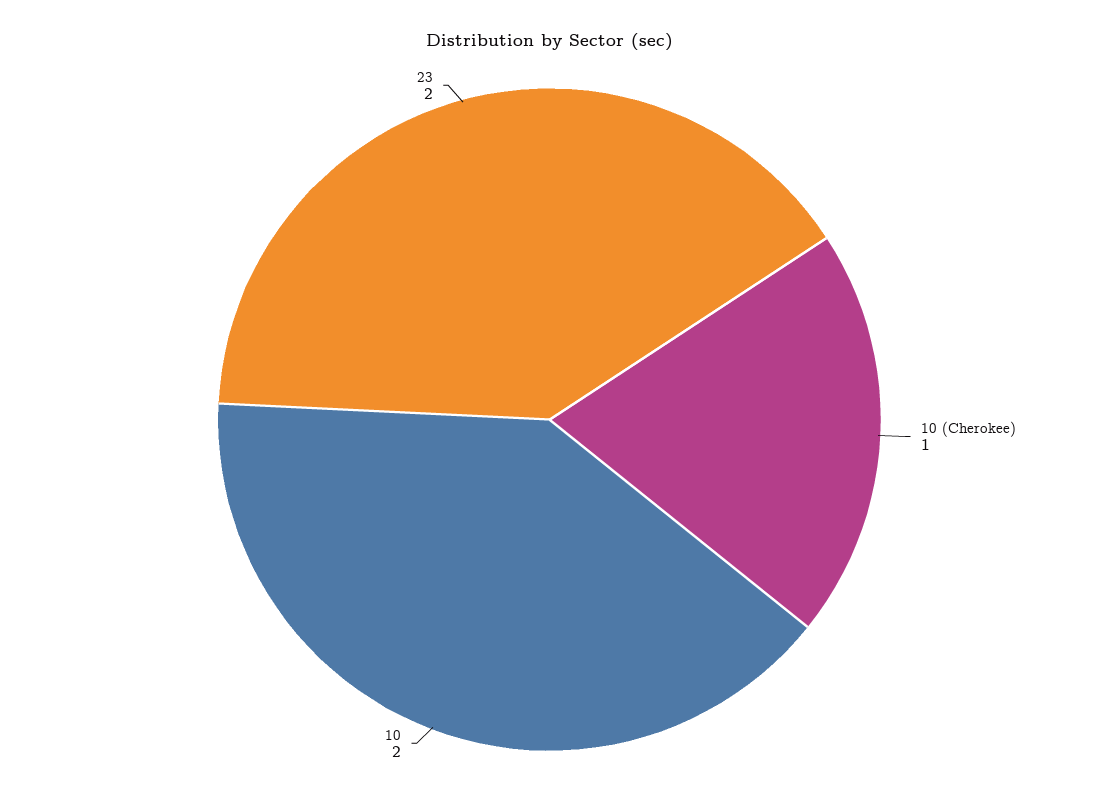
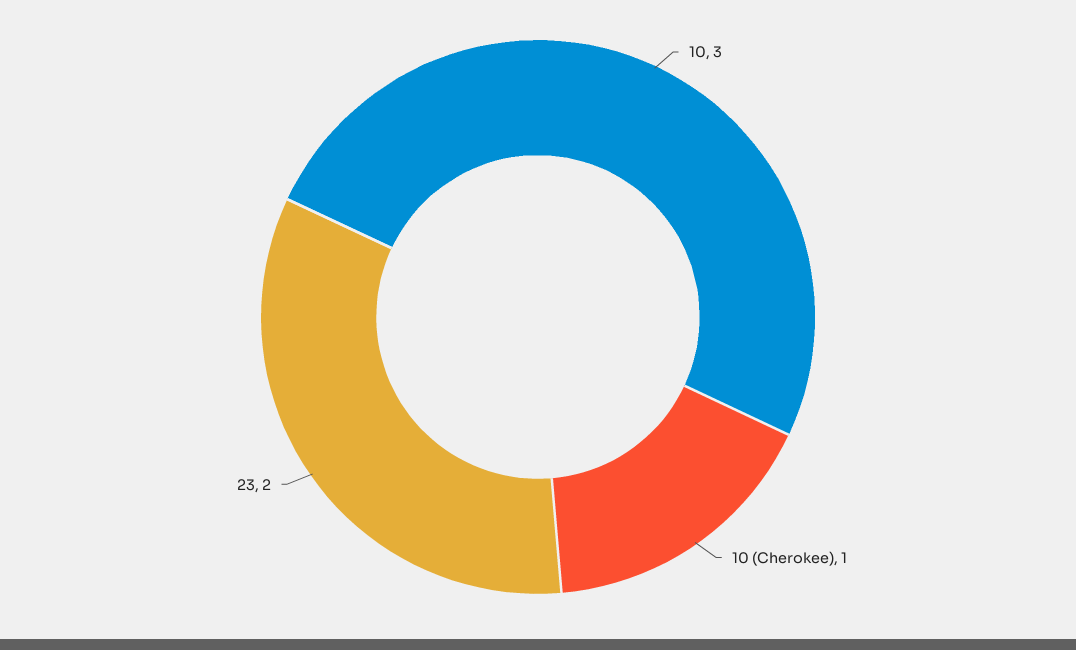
10: 2 -> 3

